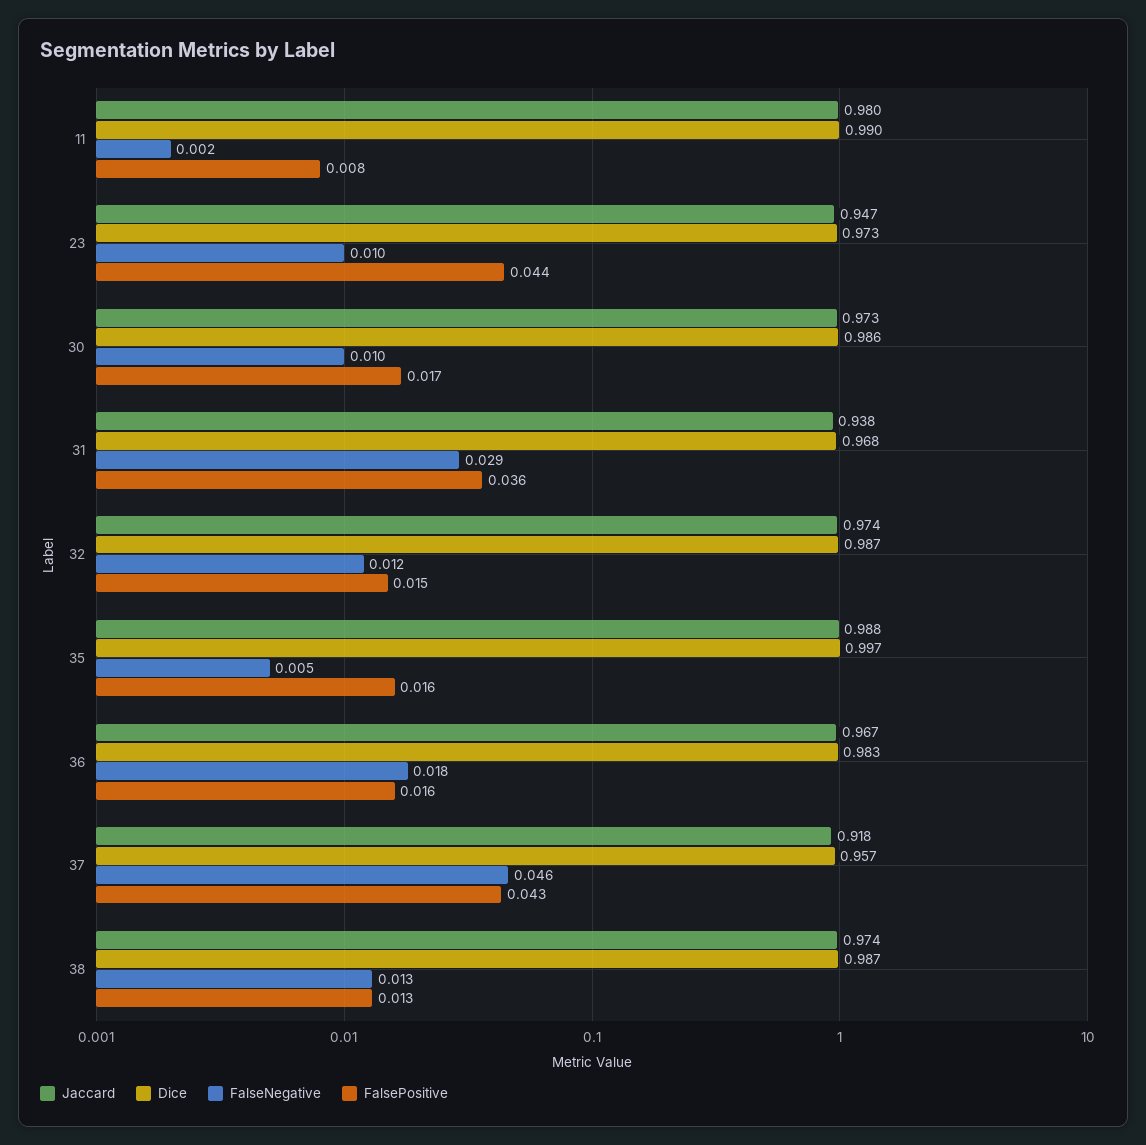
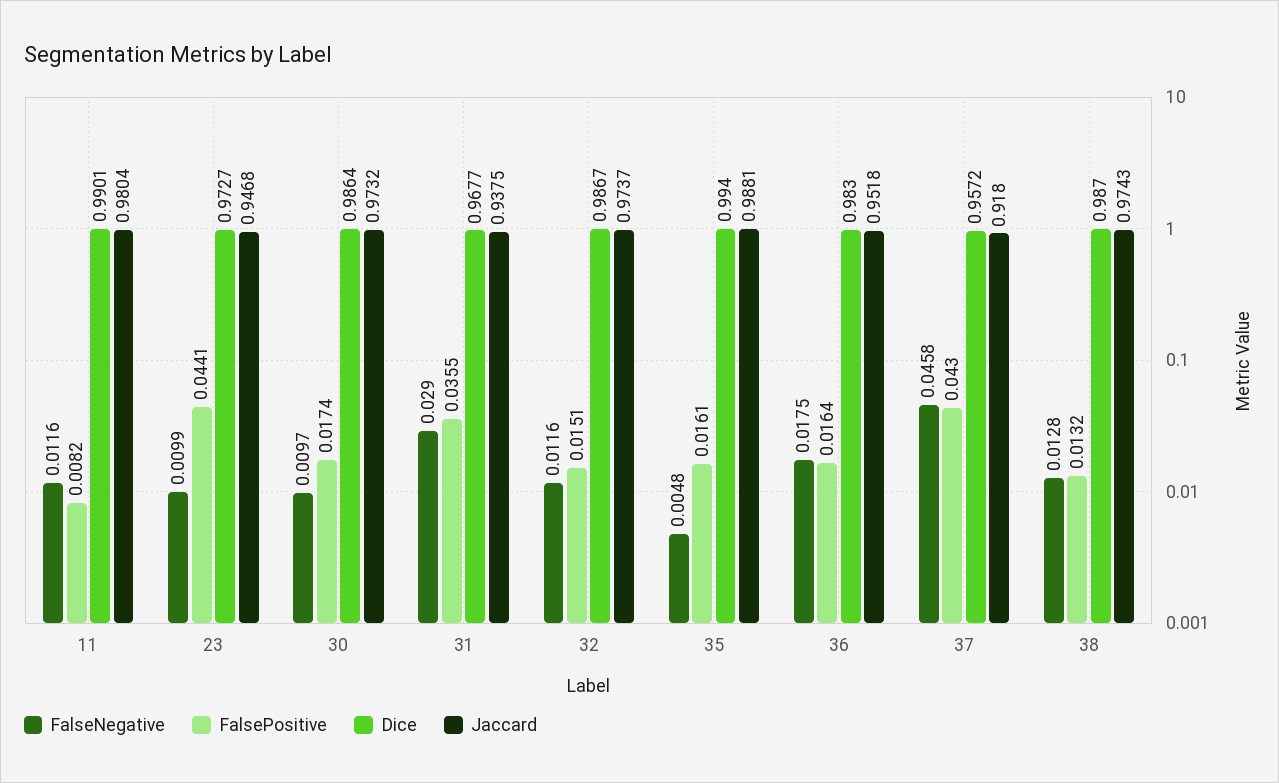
FalseNegative, 11: 0.002 -> 0.0116
Dice, 35: 0.997 -> 0.994
Jaccard, 36: 0.967 -> 0.9518

